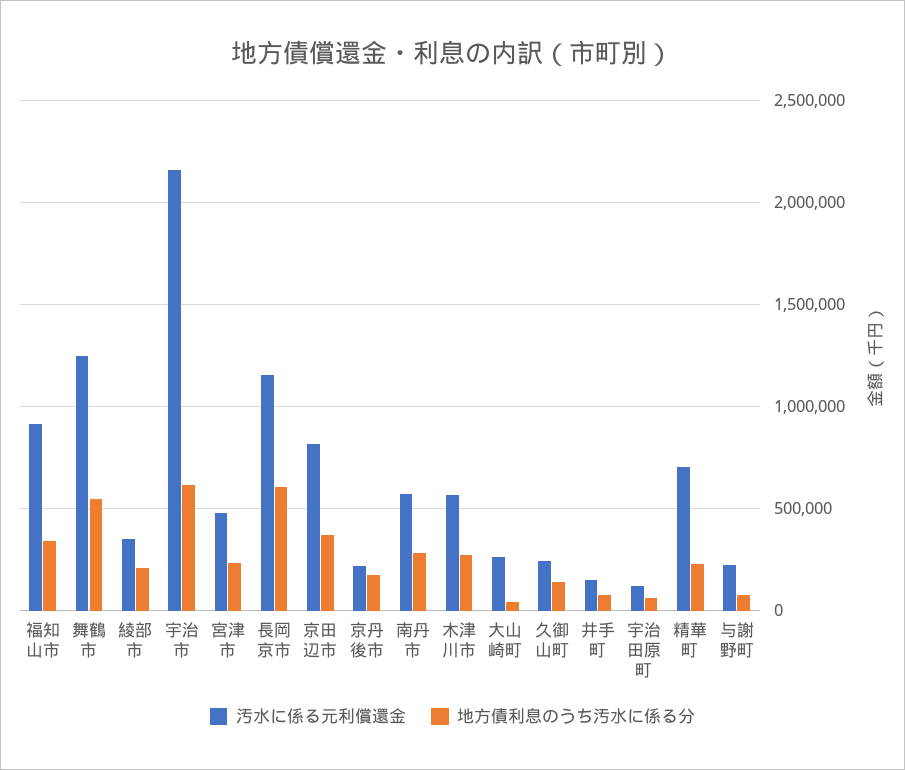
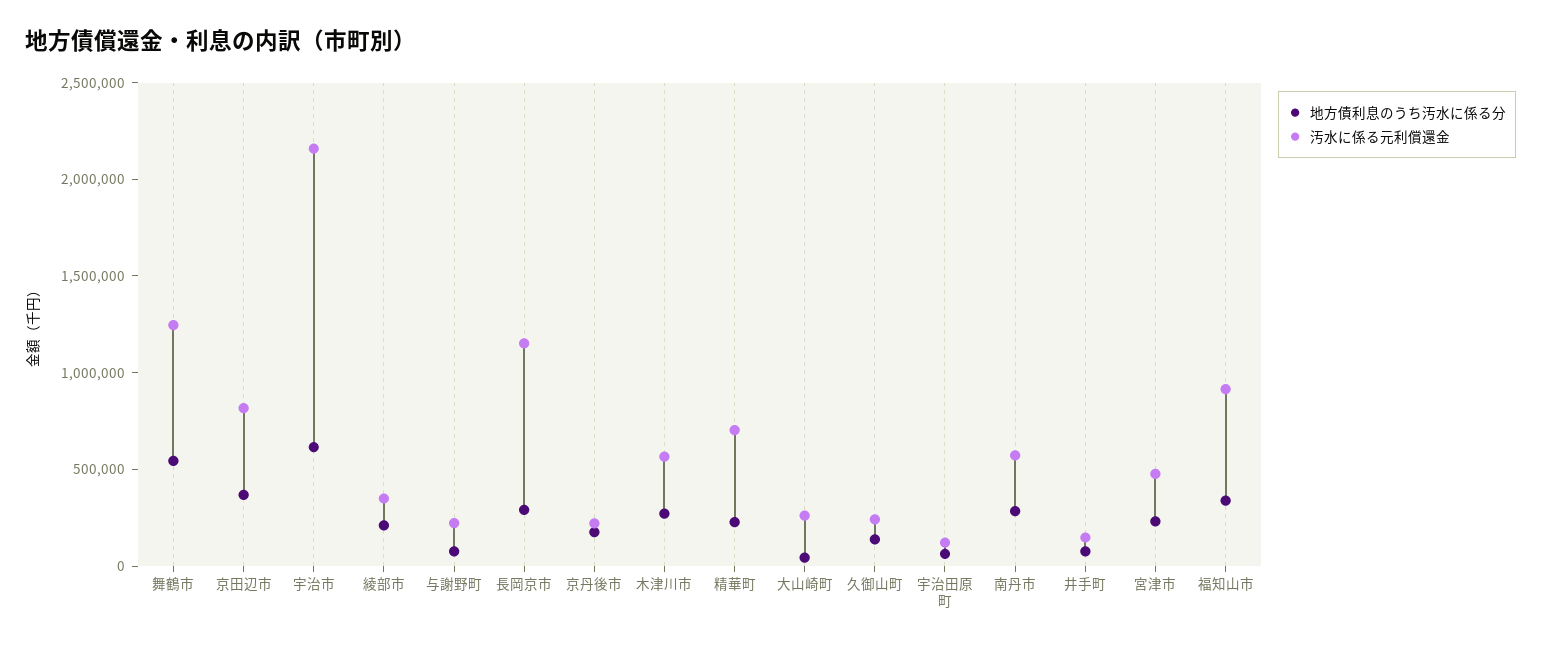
地方債利息のうち汚水に係る分, 長岡京市: 600000 -> 300000

